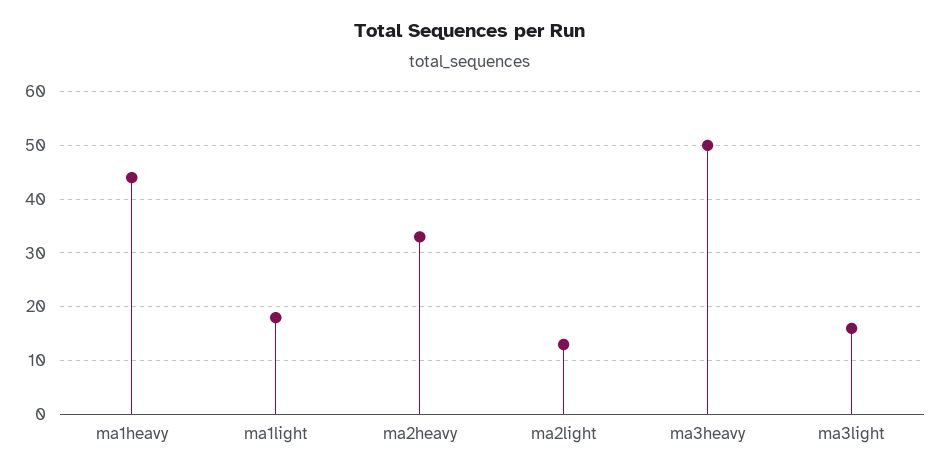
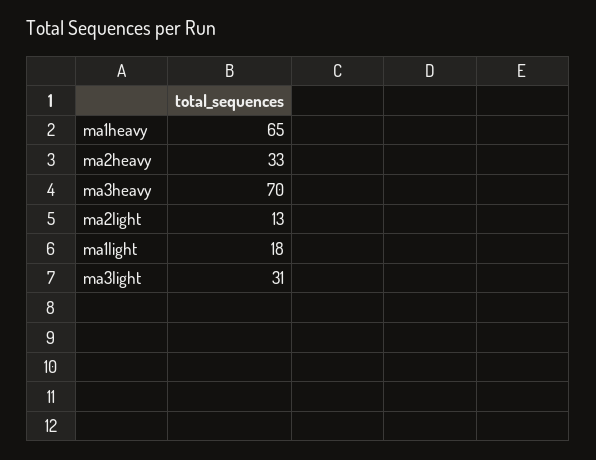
ma1heavy: 45 -> 65
ma3heavy: 50 -> 70
ma3light: 15 -> 31

